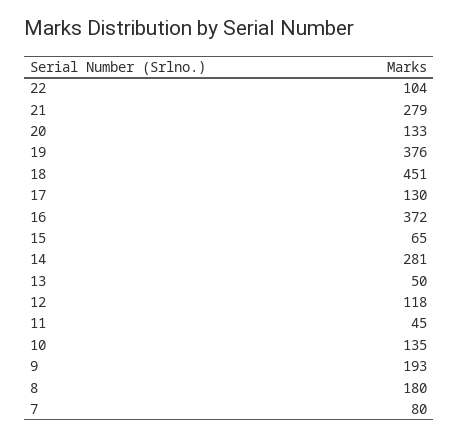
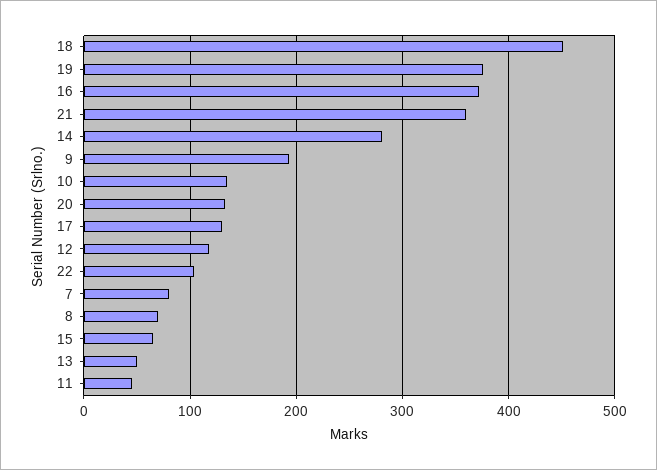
21: 279 -> 360
8: 180 -> 70

